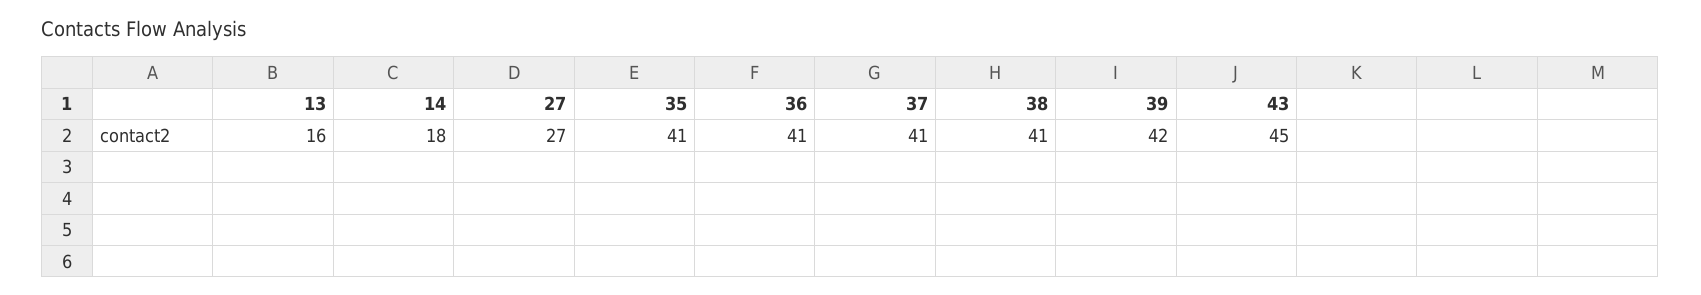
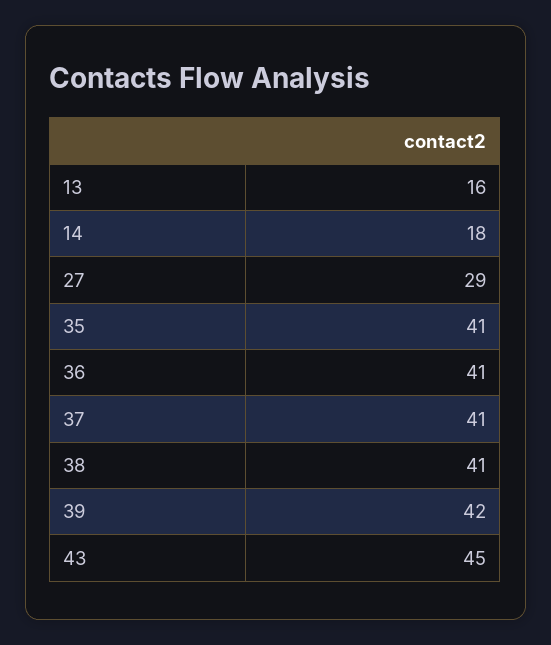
27: 27 -> 29

